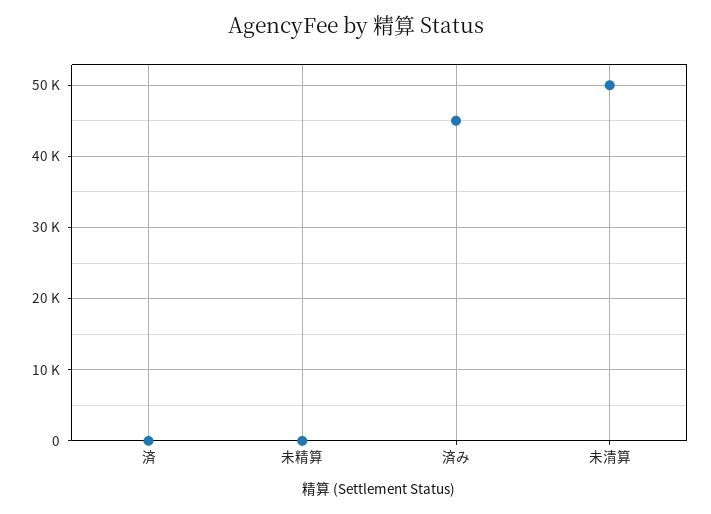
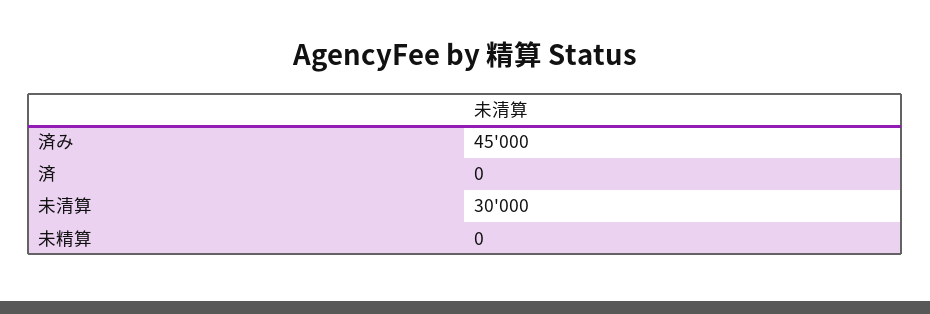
未清算: 50000 -> 30000

